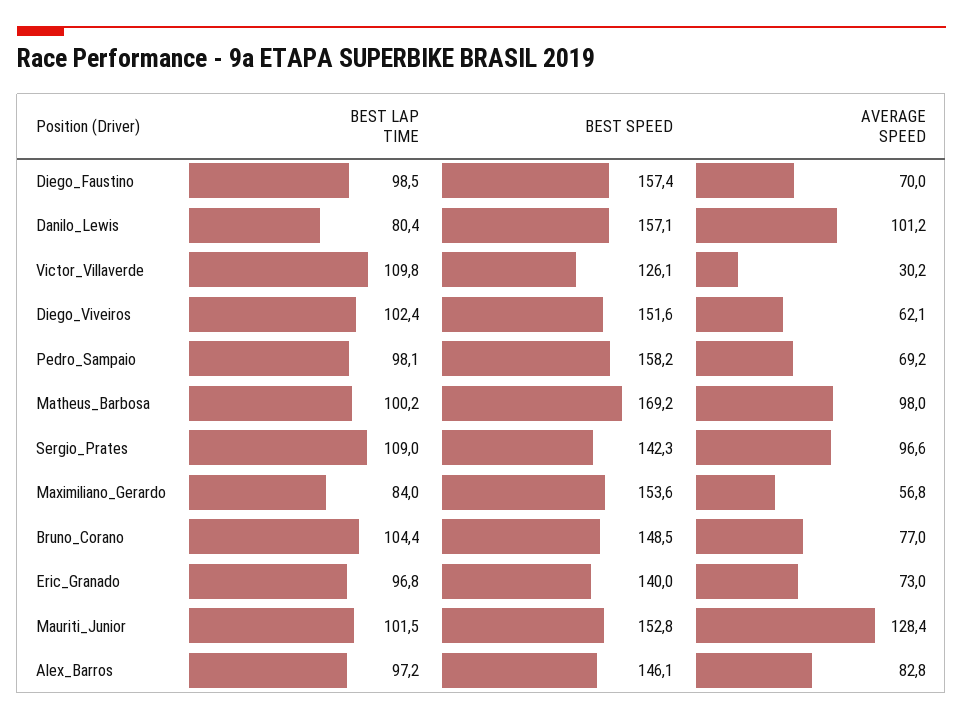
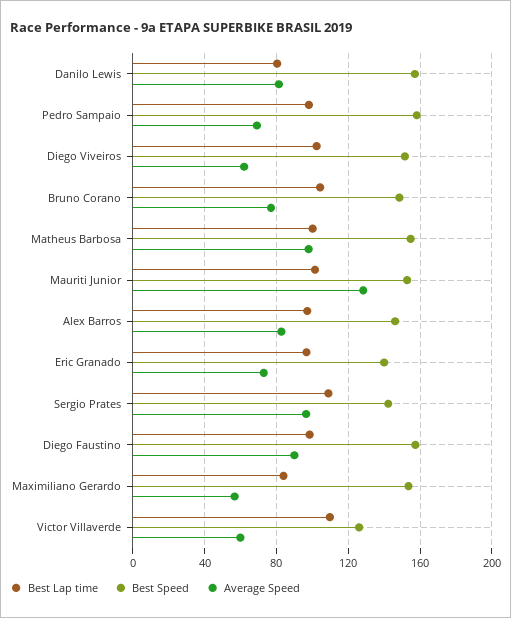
AVERAGE SPEED, Diego_Faustino: 70 -> 90
AVERAGE SPEED, Danilo_Lewis: 101.2 -> 80
AVERAGE SPEED, Victor_Villaverde: 30.2 -> 60
BEST SPEED, Matheus_Barbosa: 169.2 -> 155

